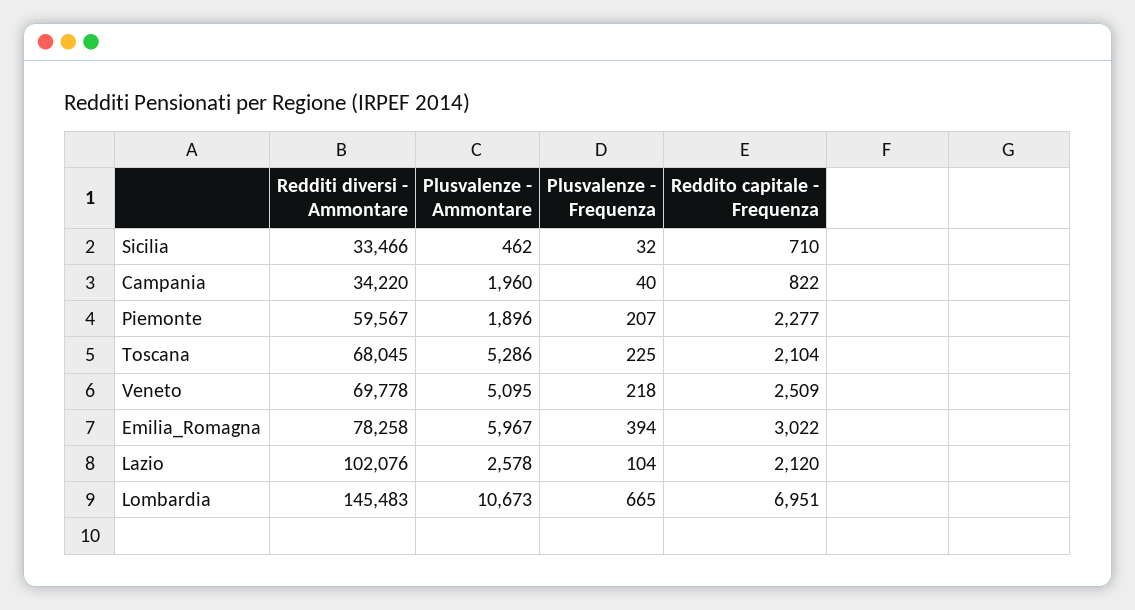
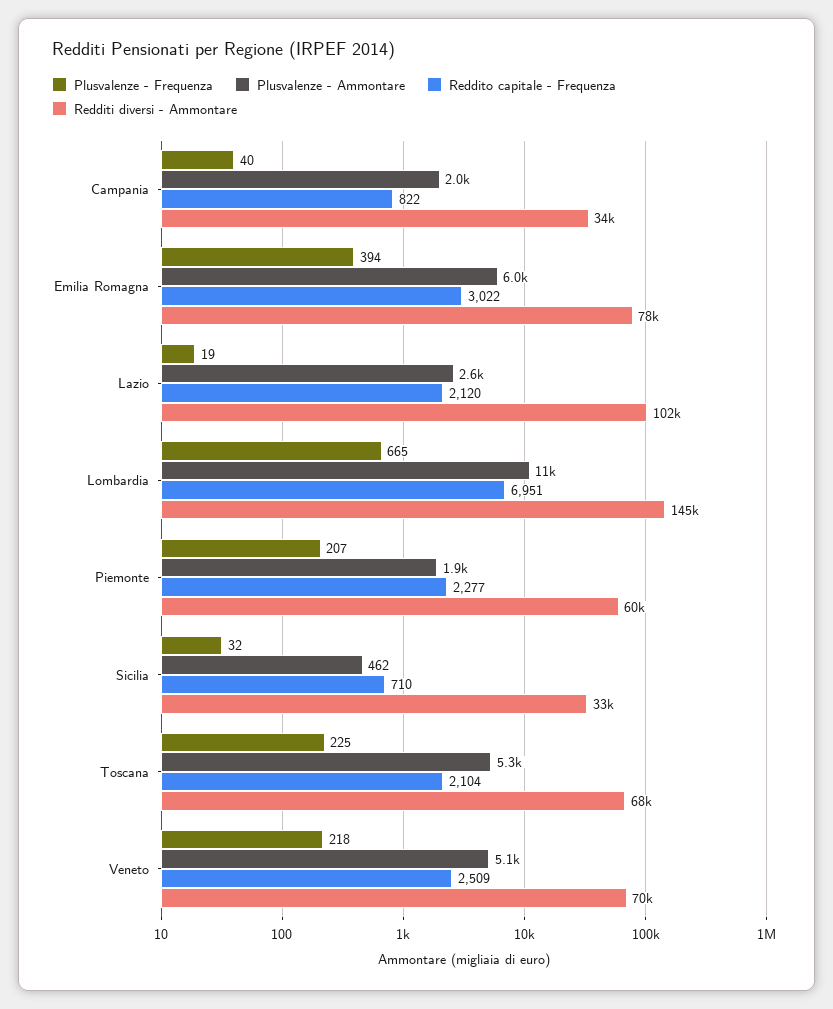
Plusvalenze - Frequenza, Lazio: 104 -> 19

